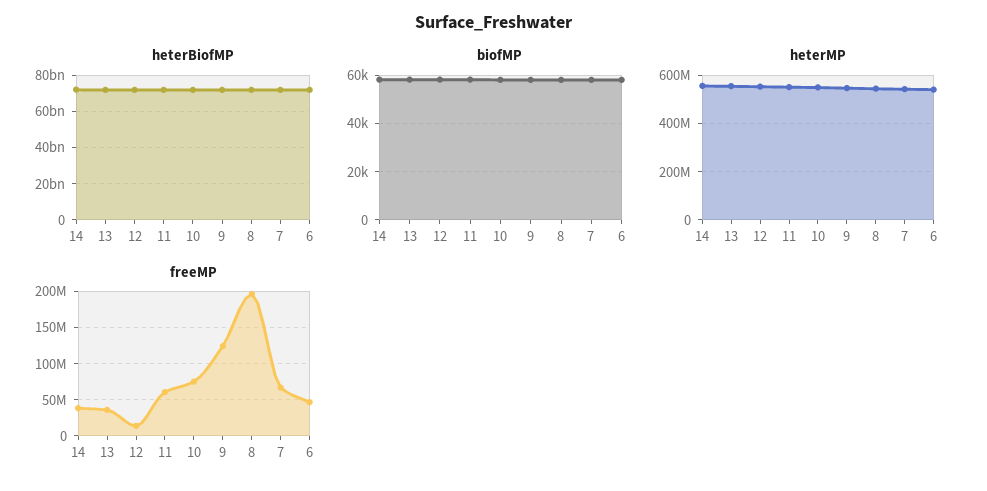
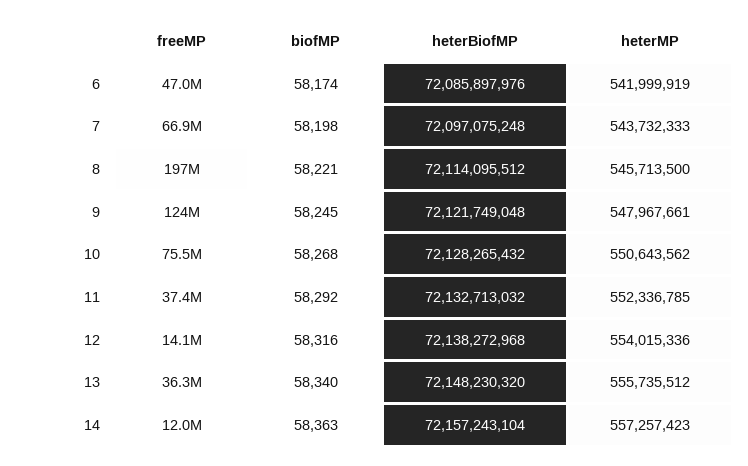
freeMP, 14: 40000000 -> 12000000
freeMP, 11: 60000000 -> 37400000

